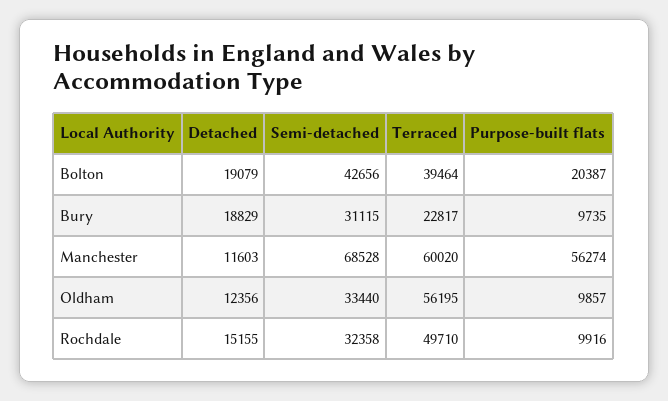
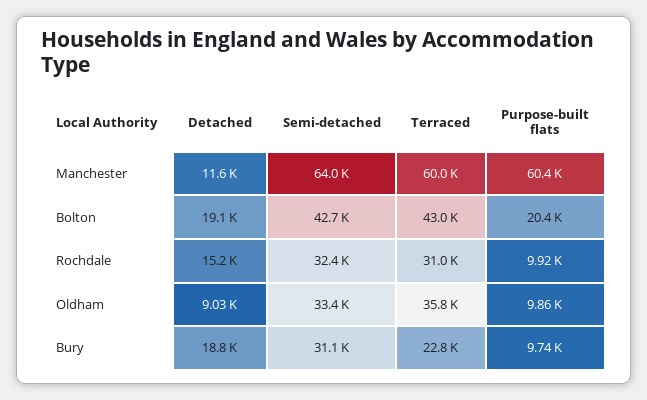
Terraced, Bolton: 39464 -> 43000
Semi-detached, Manchester: 68528 -> 64000
Purpose-built flats, Manchester: 56274 -> 60400
Detached, Oldham: 12356 -> 9030
Terraced, Oldham: 56195 -> 35800
Terraced, Rochdale: 49710 -> 31000

